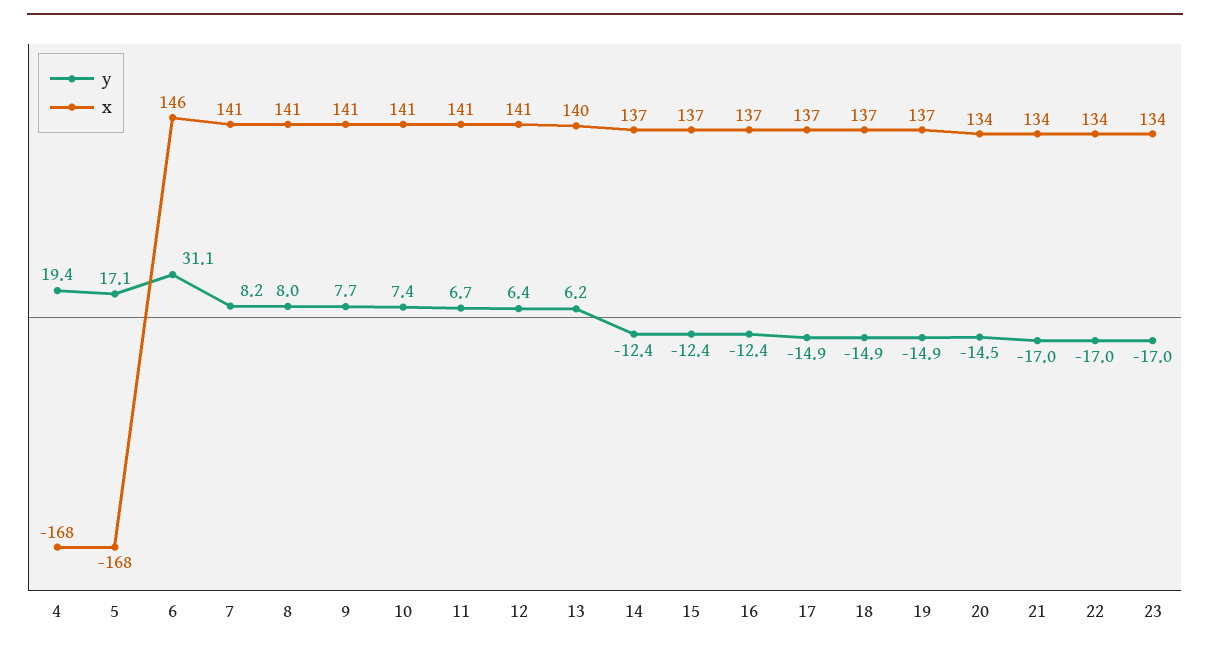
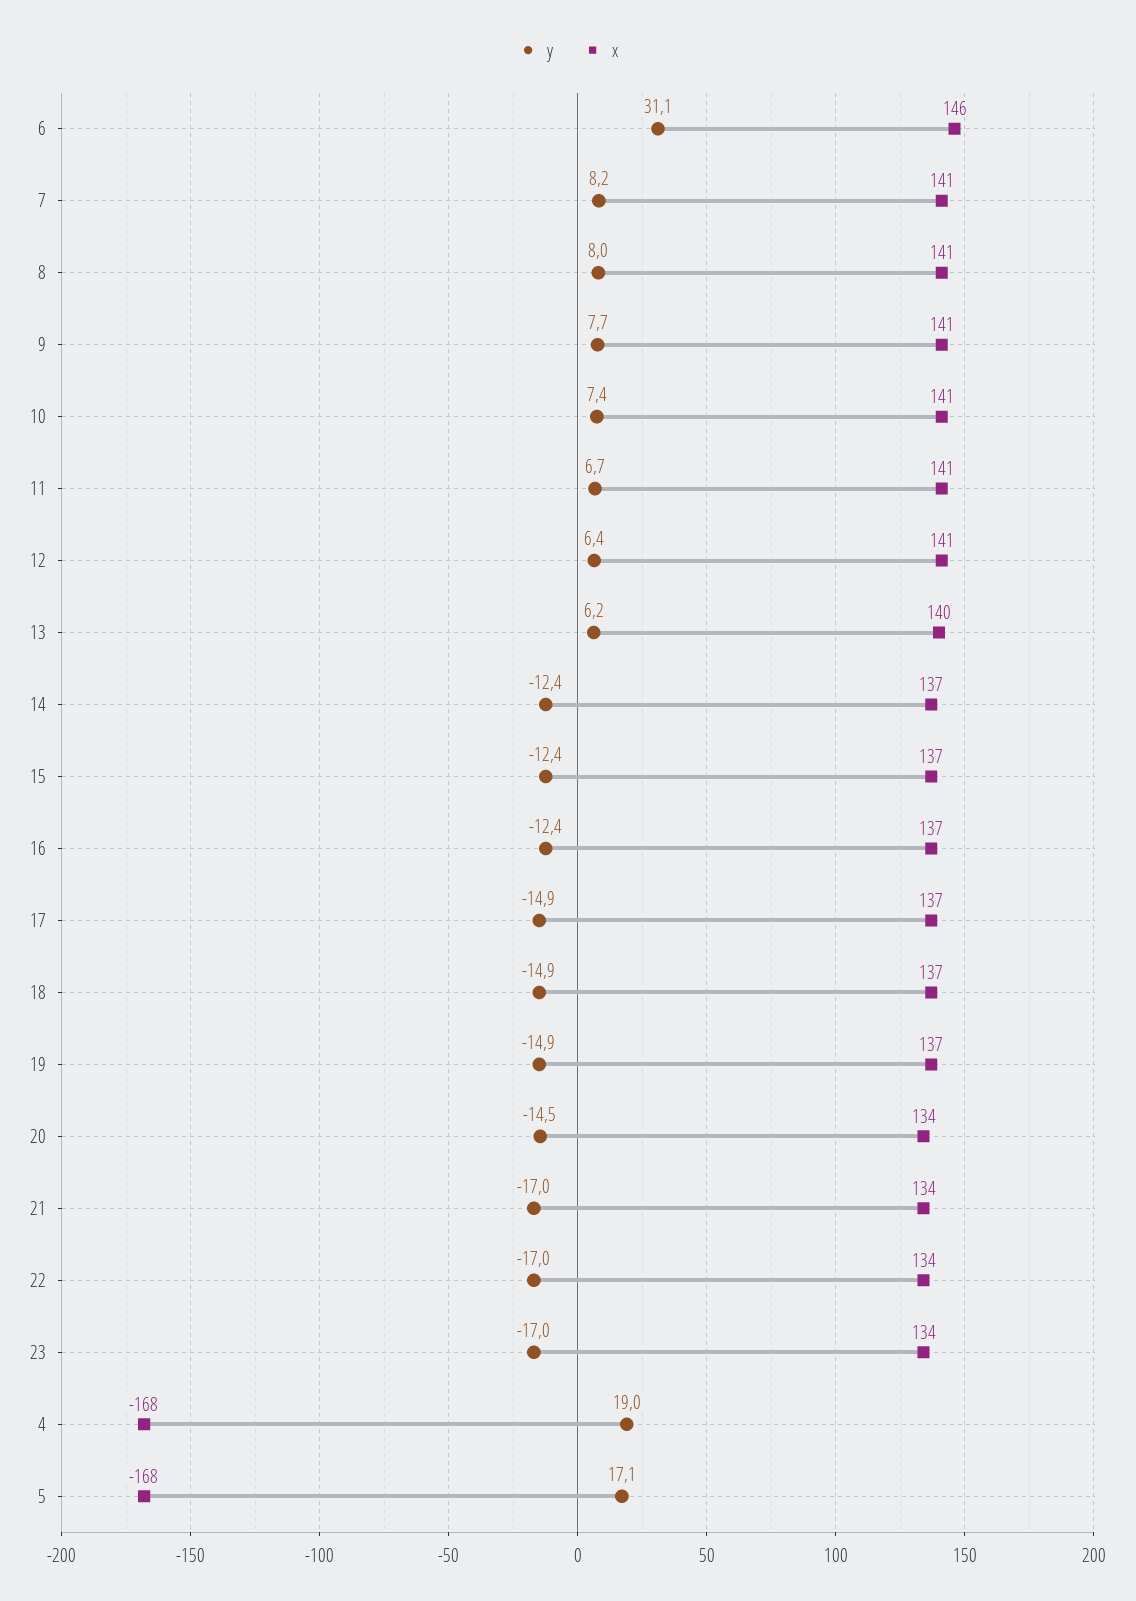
y, 4: 19.4 -> 19

